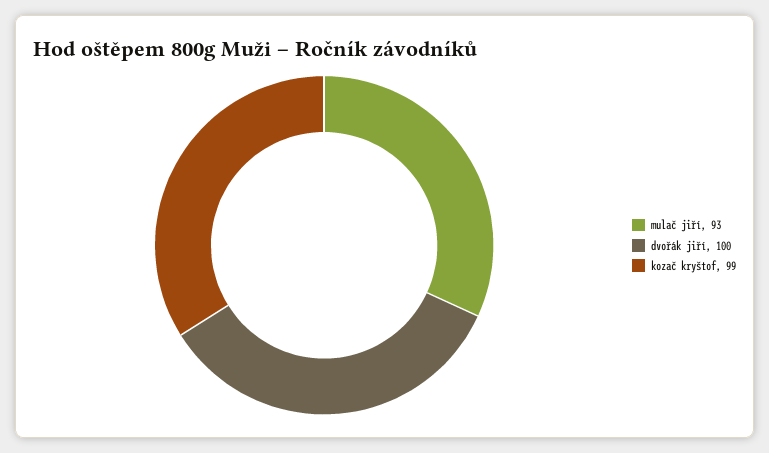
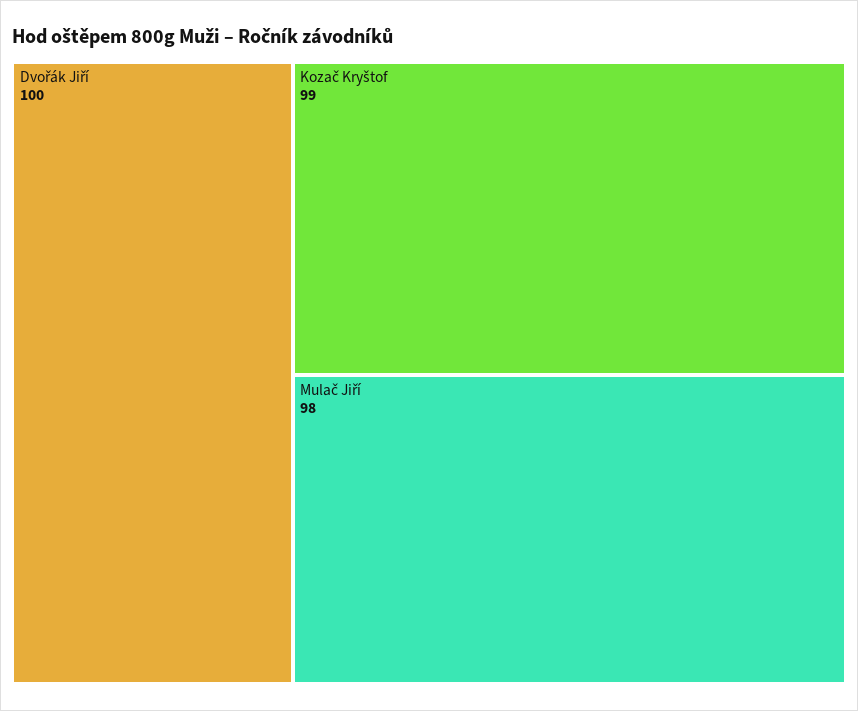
mulač jiří: 93 -> 98

